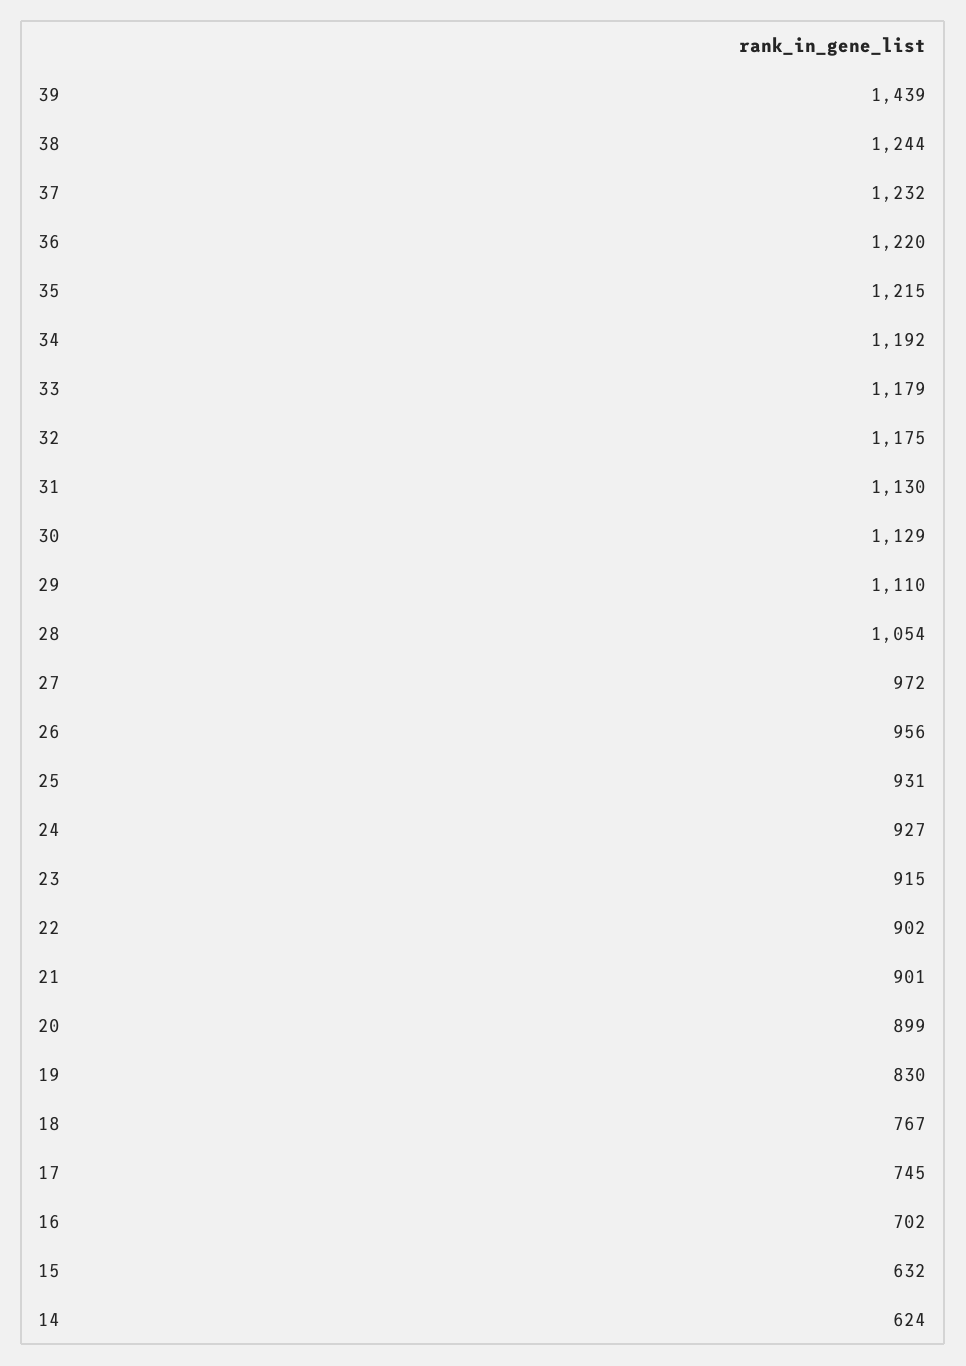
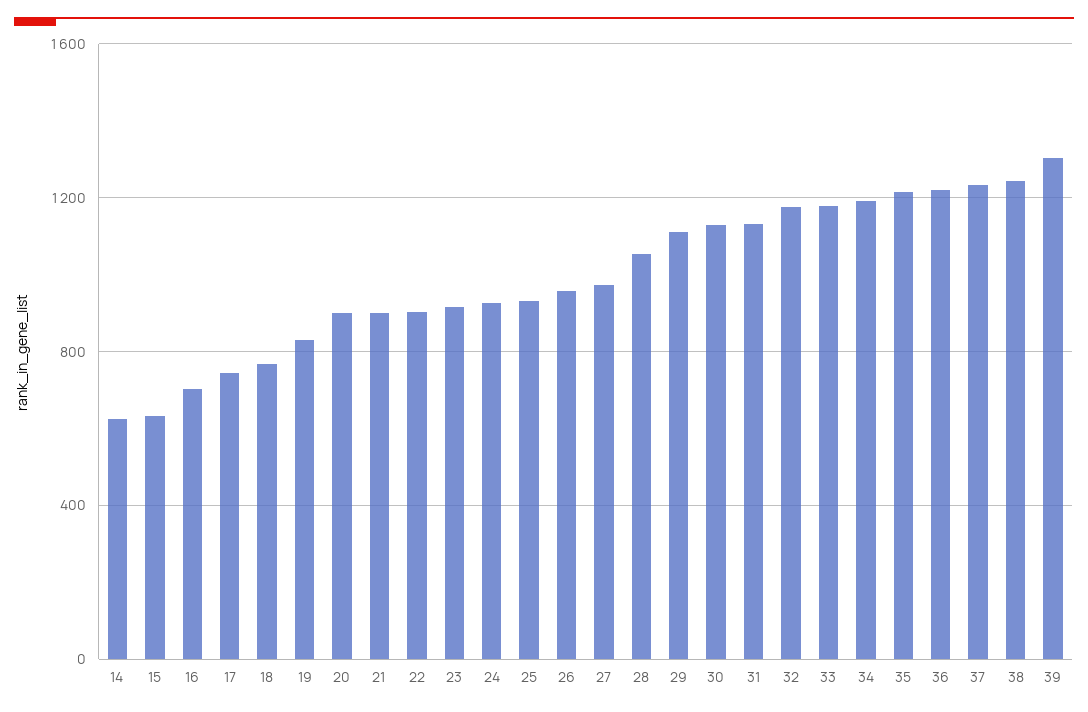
39: 1439 -> 1300

